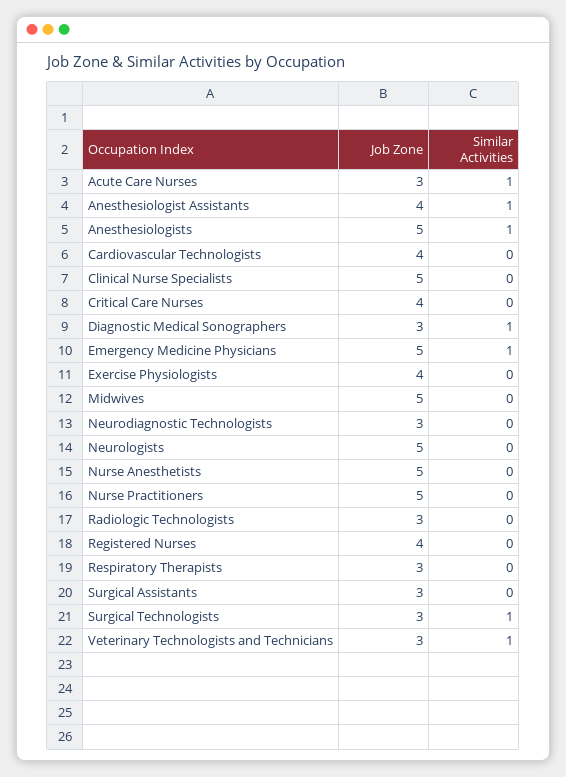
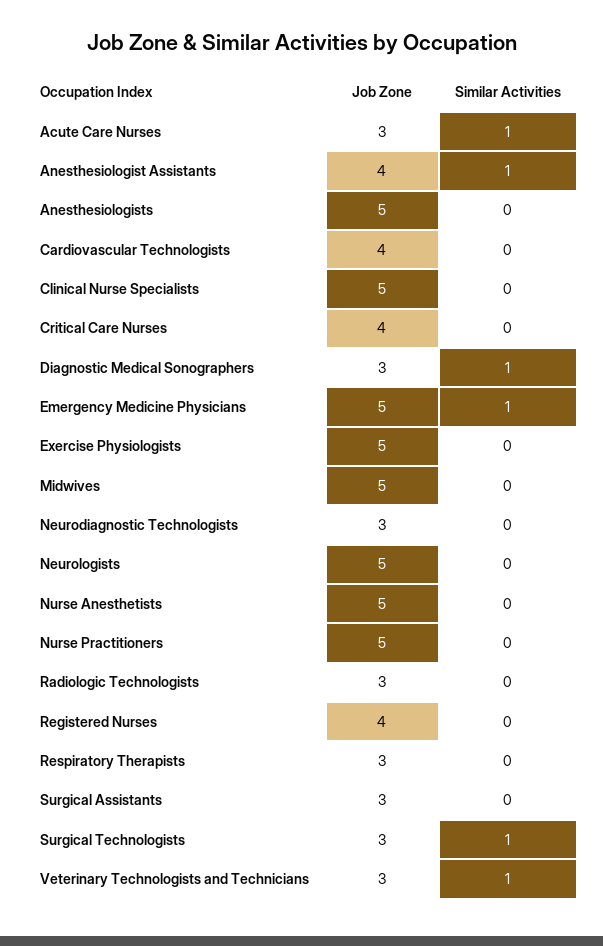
Similar Activities, Anesthesiologists: 1 -> 0
Job Zone, Exercise Physiologists: 4 -> 5

